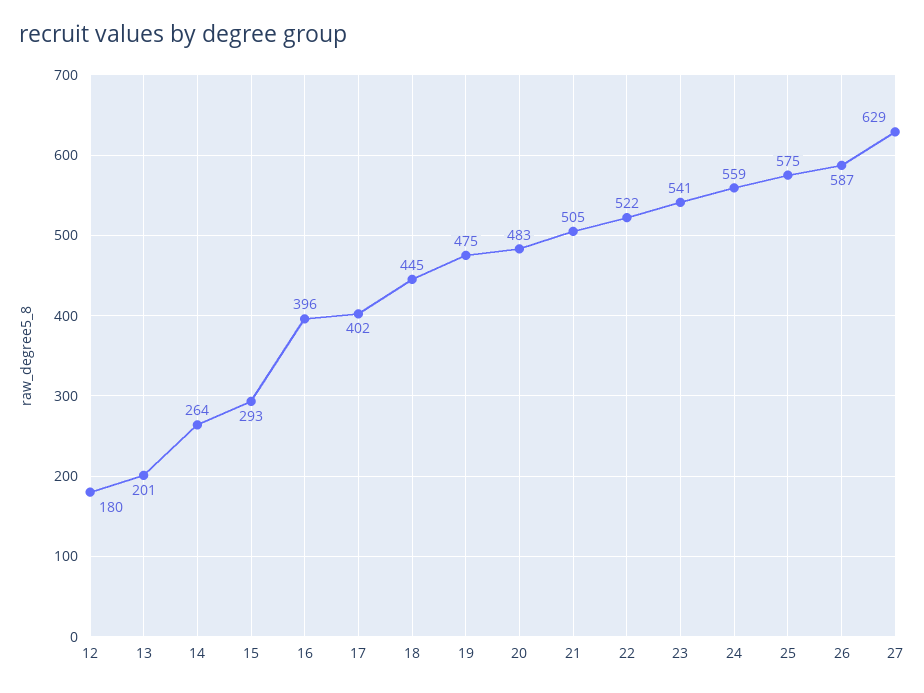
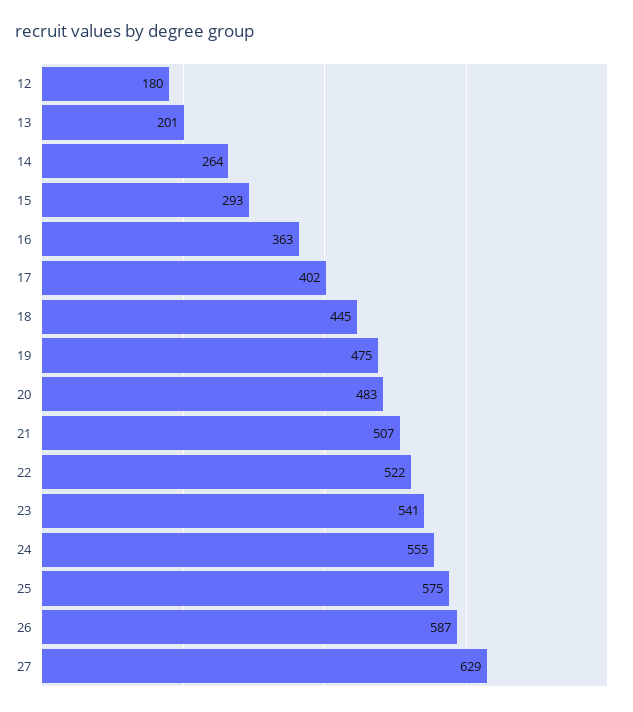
16: 396 -> 363
21: 505 -> 507
24: 559 -> 555

